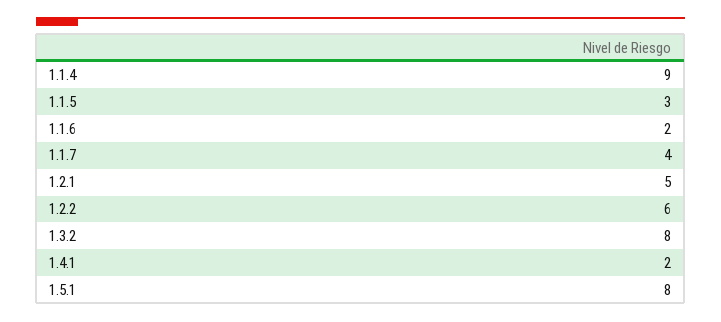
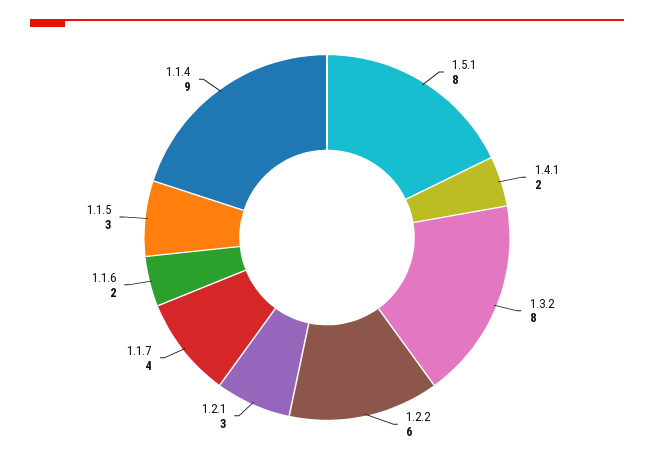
1.2.1: 5 -> 3

